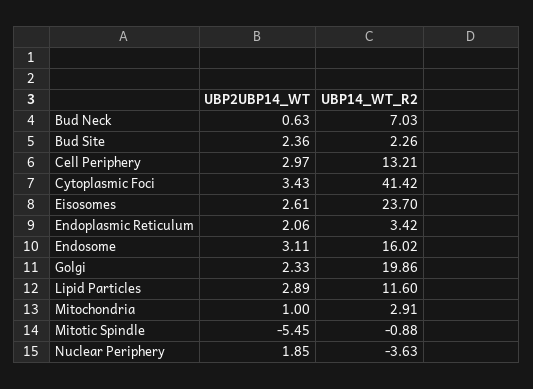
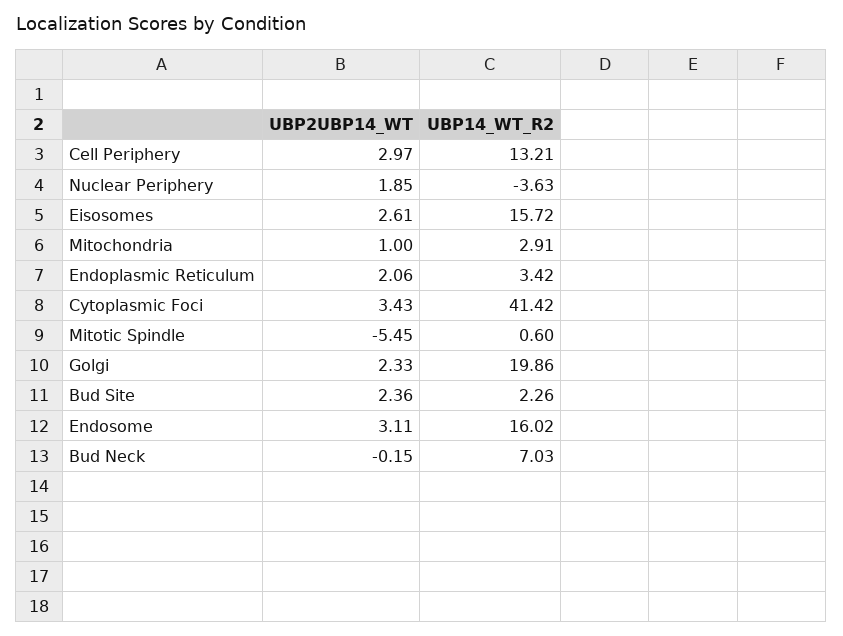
UBP2UBP14_WT, Bud Neck: 0.63 -> -0.15
UBP14_WT_R2, Eisosomes: 23.7 -> 15.72
UBP2UBP14_WT, Lipid Particles: 2.89 -> none
UBP14_WT_R2, Lipid Particles: 11.6 -> none
UBP14_WT_R2, Mitotic Spindle: -0.88 -> 0.6

